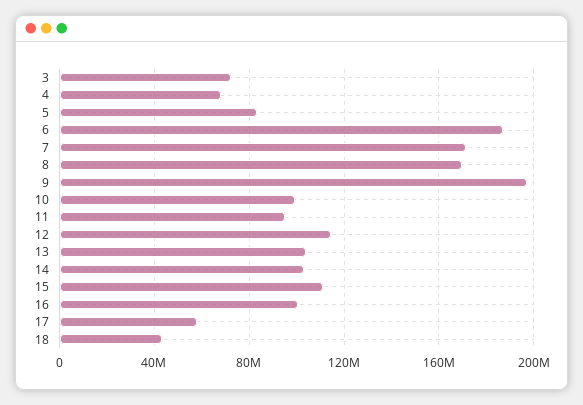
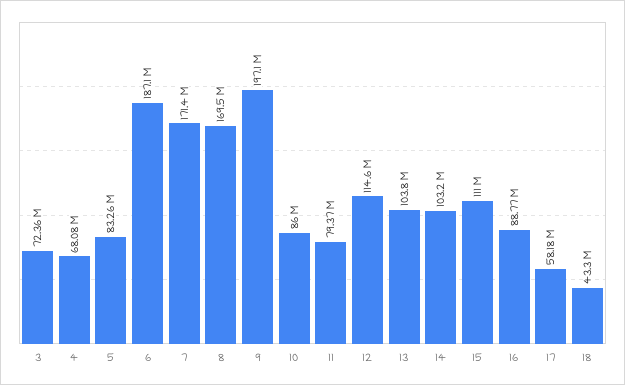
10: 100000000 -> 86000000
11: 95000000 -> 79370000
16: 100000000 -> 88770000

